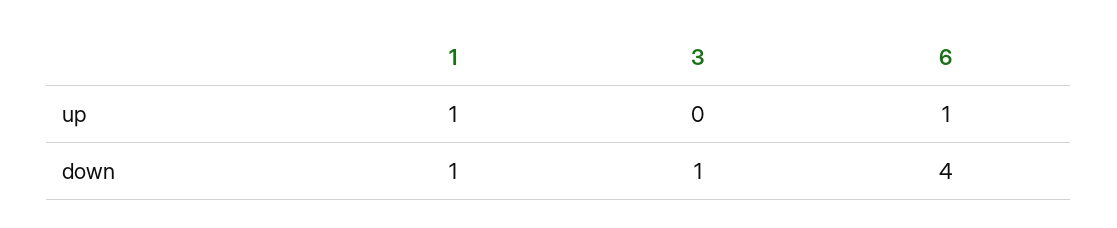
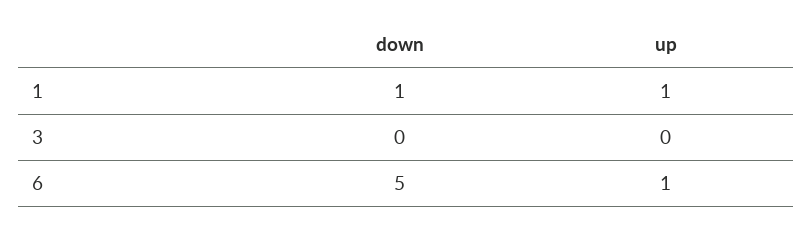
3, down: 1 -> 0
6, down: 4 -> 5

